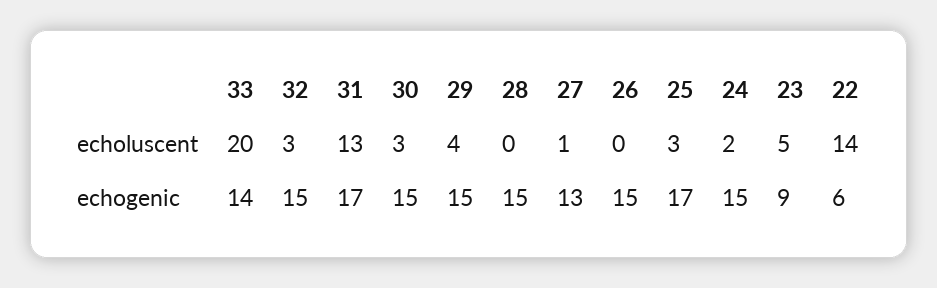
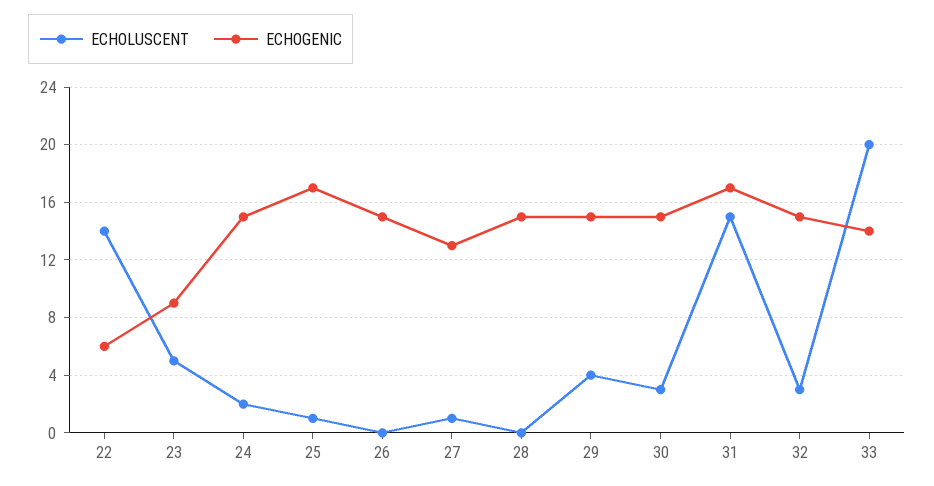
echoluscent, 31: 13 -> 15
echoluscent, 25: 3 -> 1

